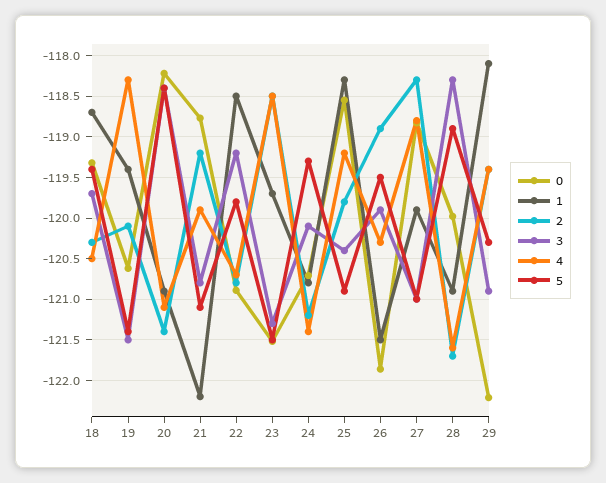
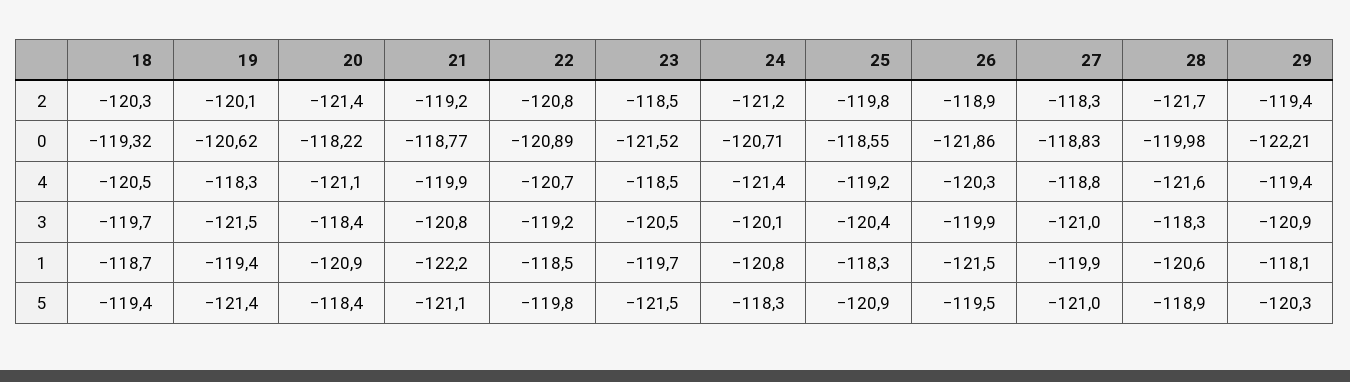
3, 23: -121.3 -> -120.5
5, 24: -119.3 -> -118.3
1, 28: -120.9 -> -120.6

